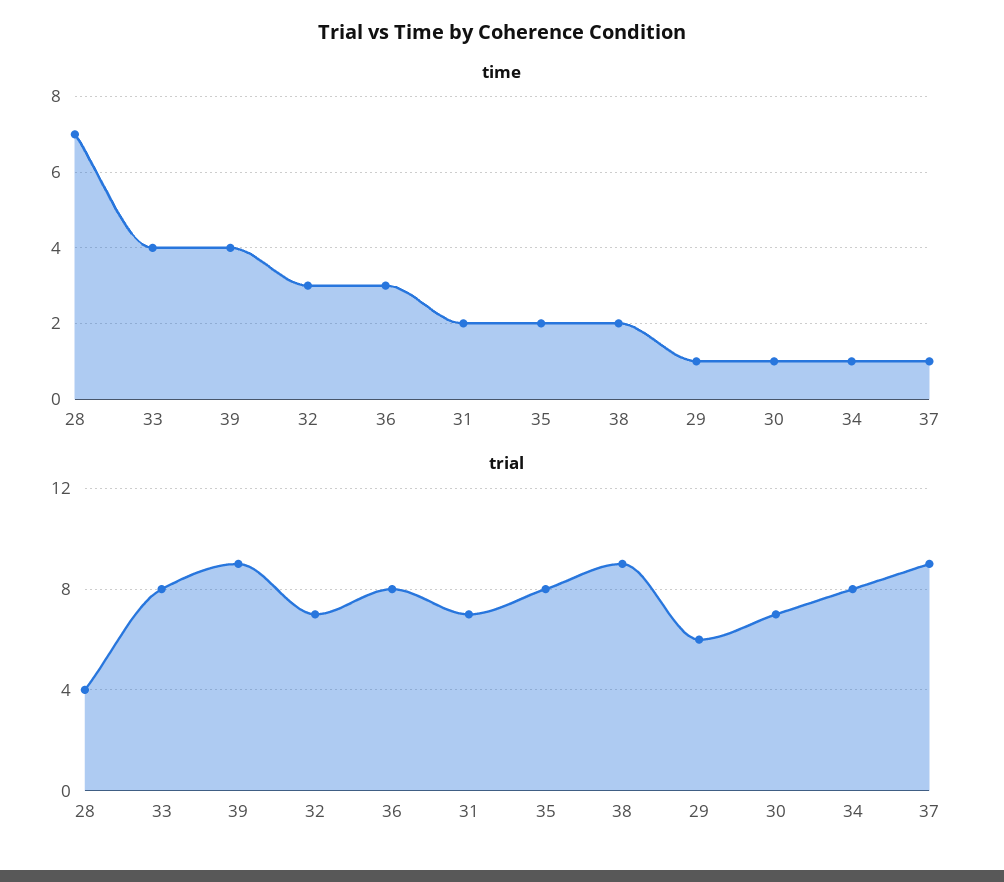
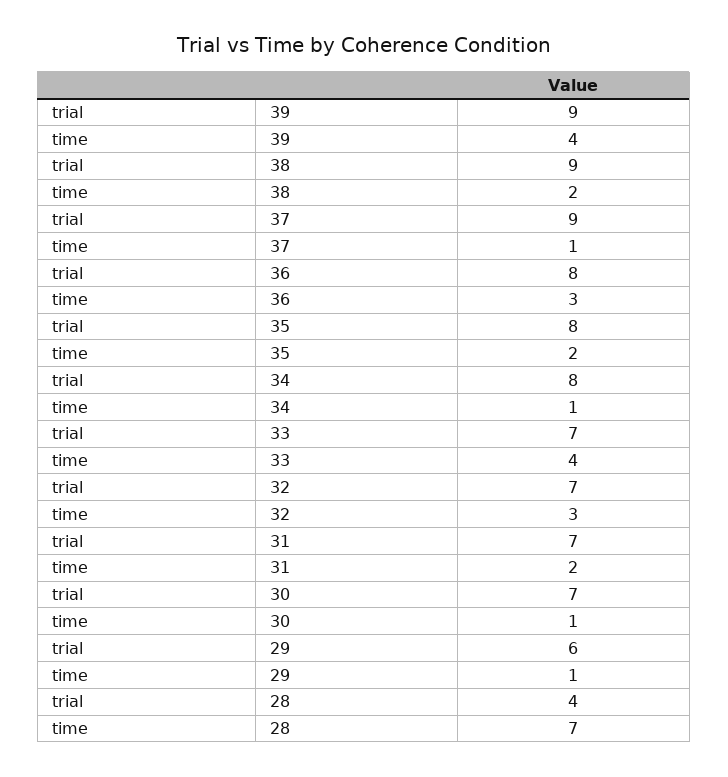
trial, 33: 8 -> 7

